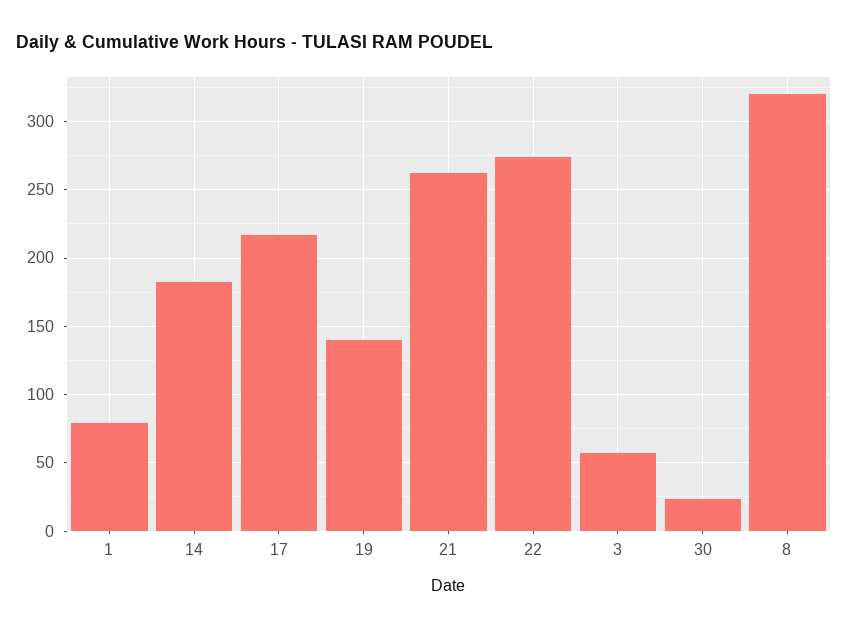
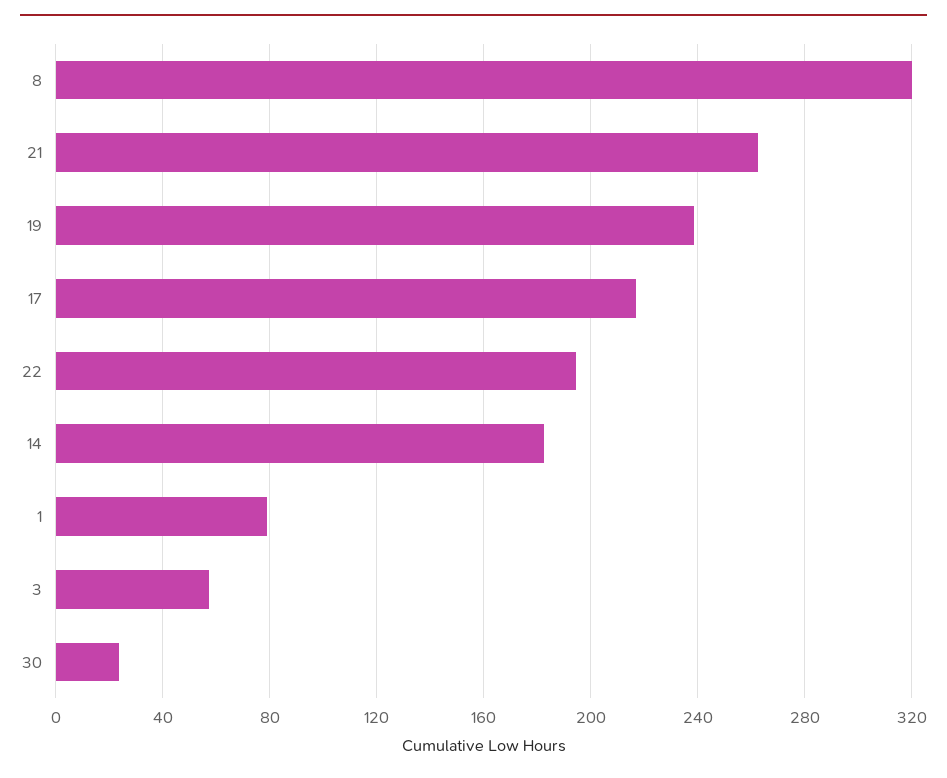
19: 140 -> 240
22: 275 -> 195

